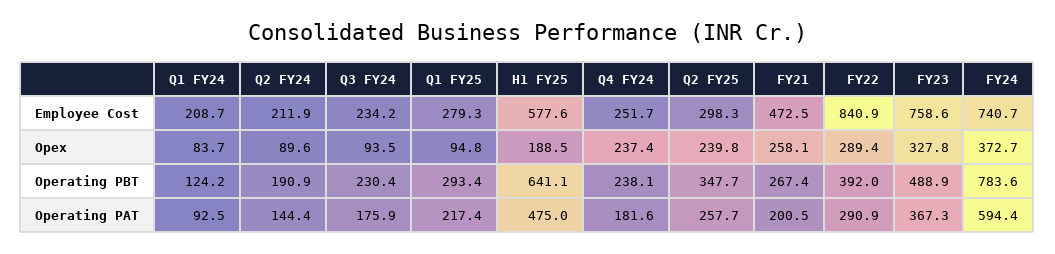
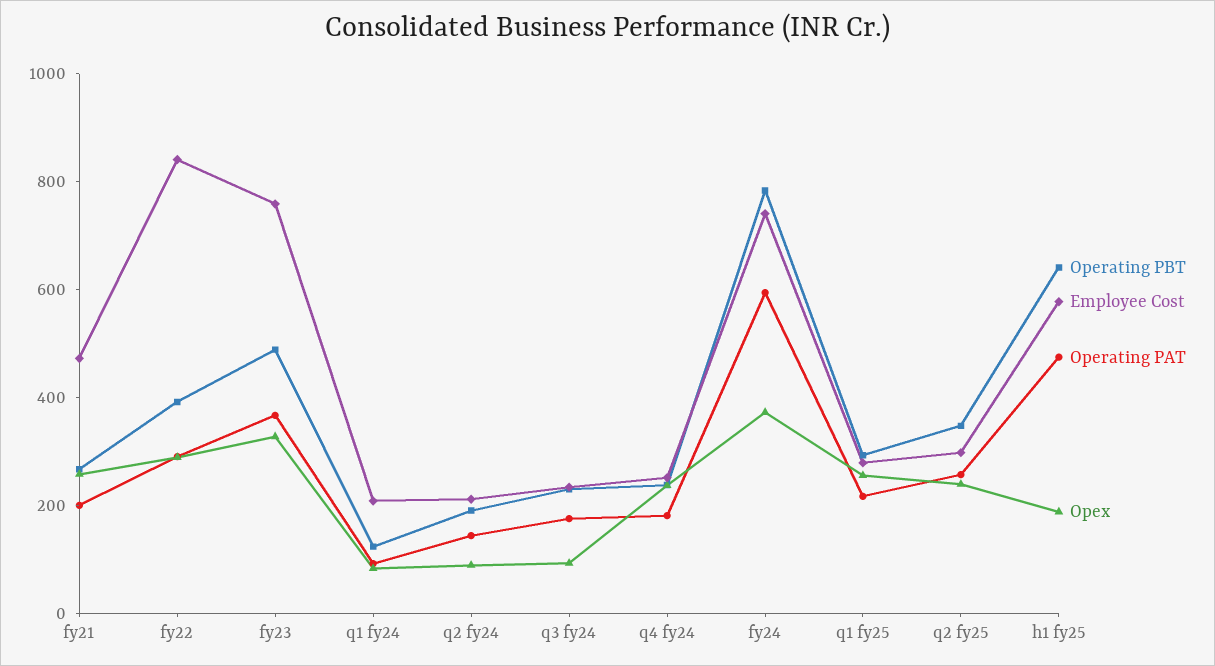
Opex, Q1 FY25: 94.8 -> 250

